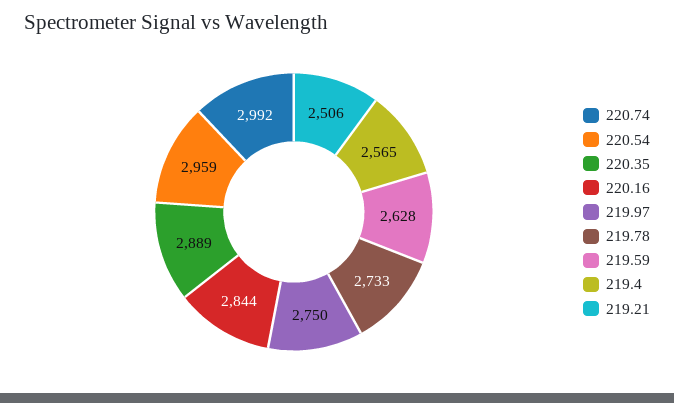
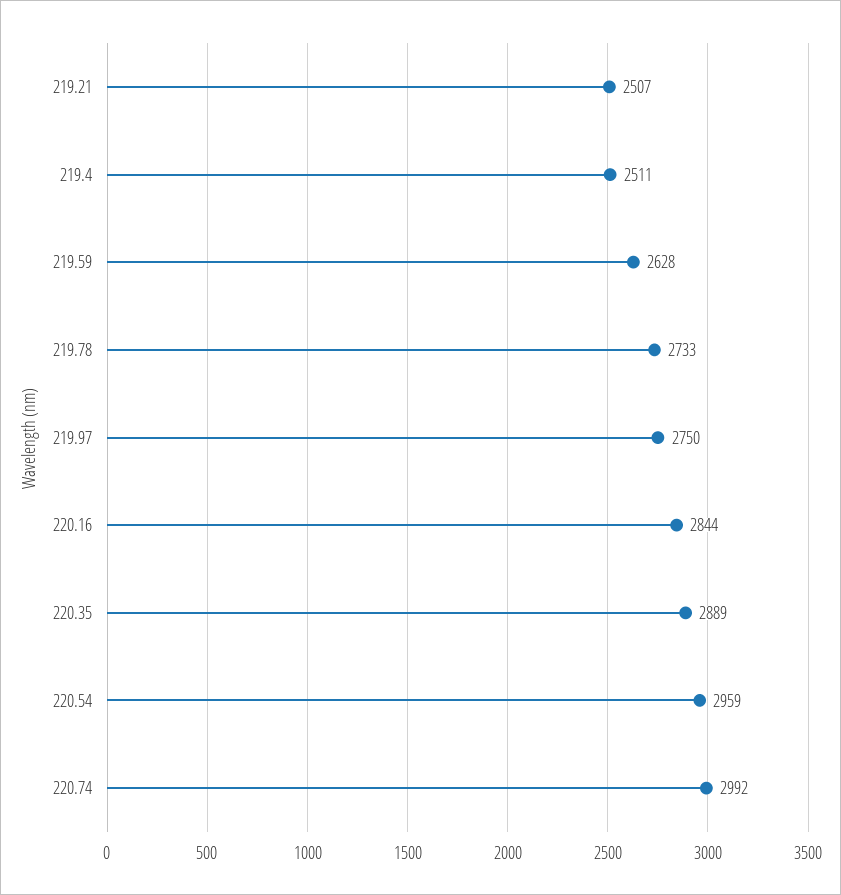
219.4: 2565 -> 2511
219.21: 2506 -> 2507

